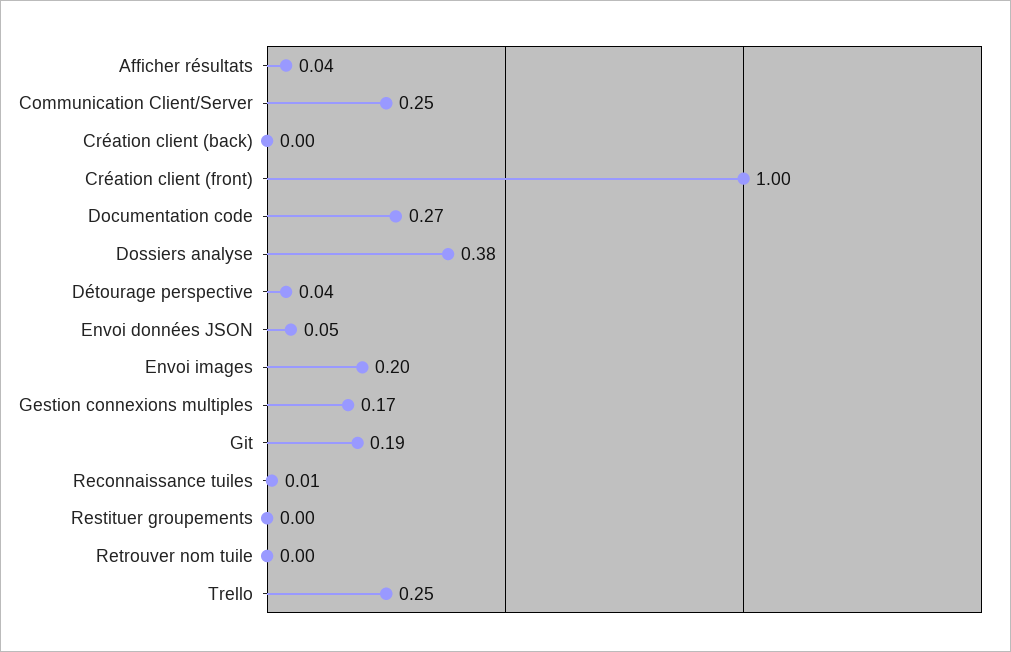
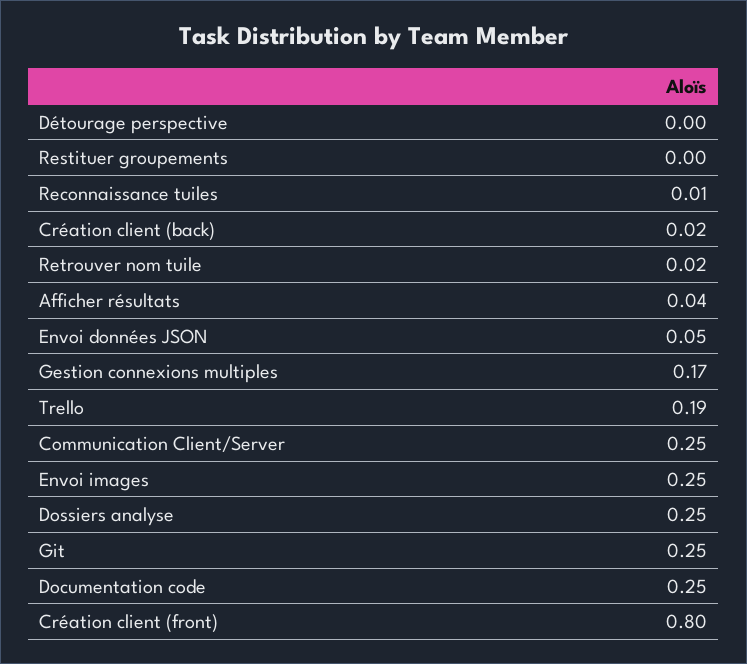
Création client (back): 0 -> 0.02
Création client (front): 1 -> 0.8
Documentation code: 0.27 -> 0.25
Dossiers analyse: 0.38 -> 0.25
Détourage perspective: 0.04 -> 0
Envoi images: 0.2 -> 0.25
Git: 0.19 -> 0.25
Retrouver nom tuile: 0 -> 0.02
Trello: 0.25 -> 0.19

